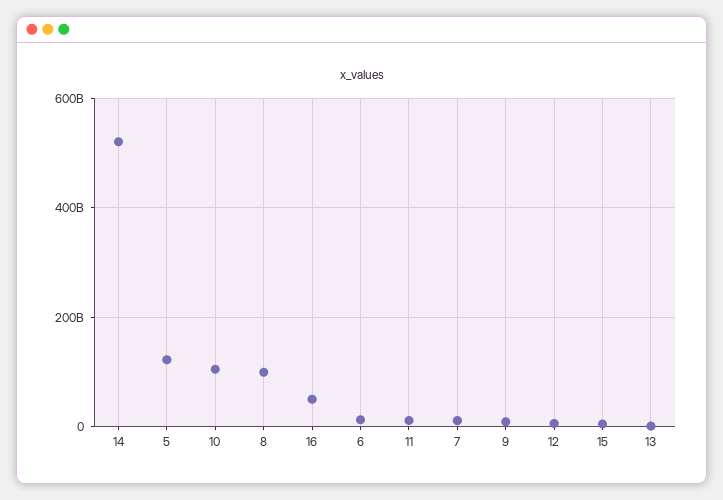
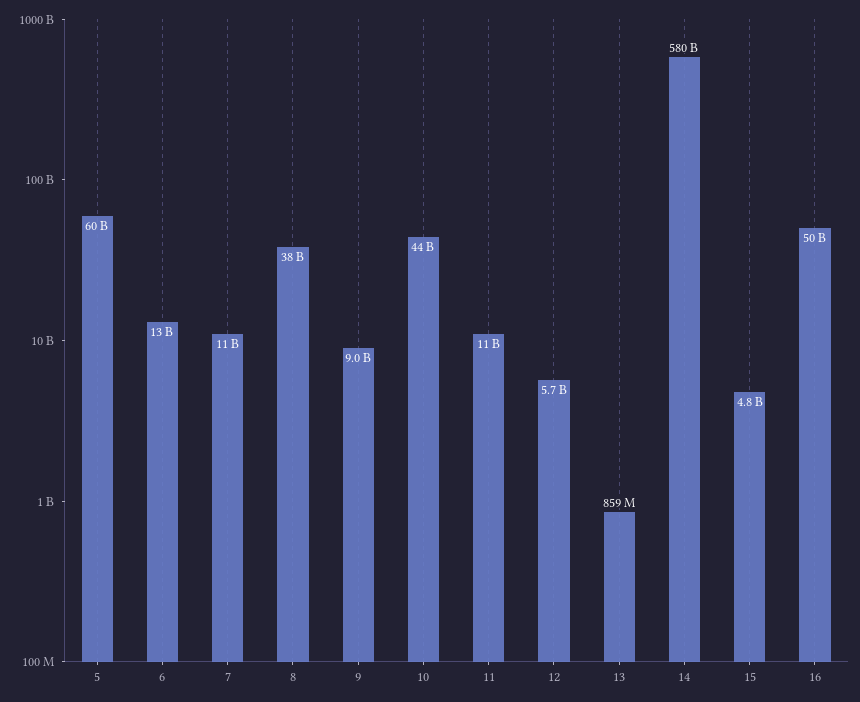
14: 520000000000 -> 580000000000
5: 120000000000 -> 60000000000
10: 100000000000 -> 44000000000
8: 100000000000 -> 38000000000

